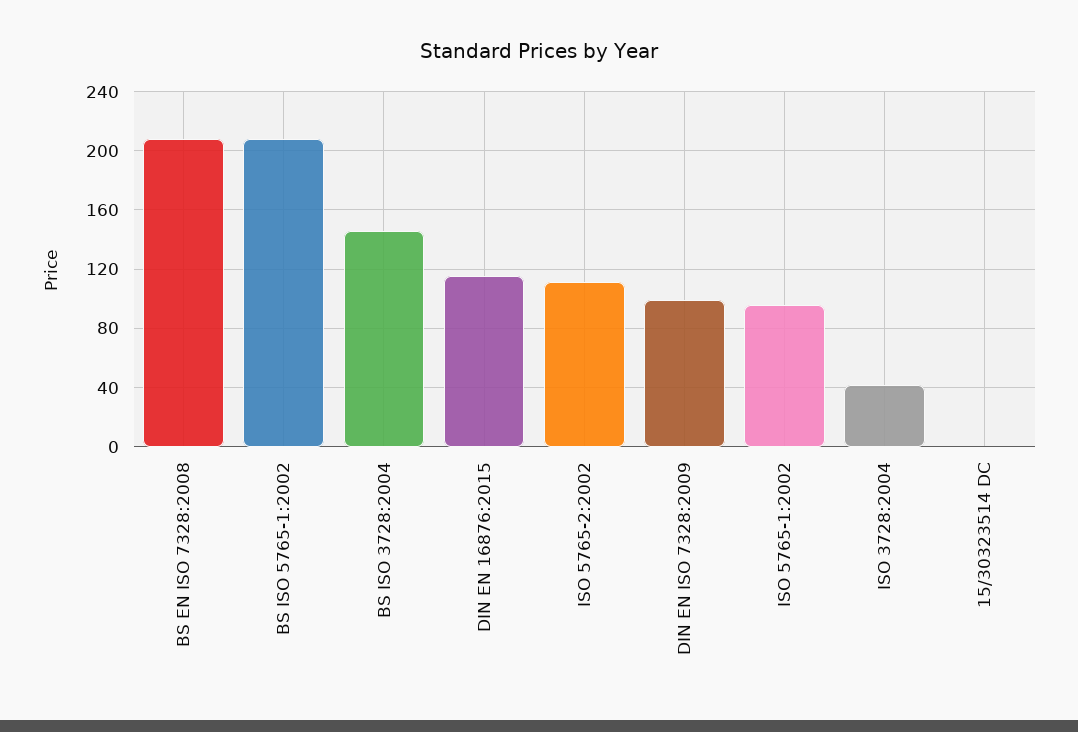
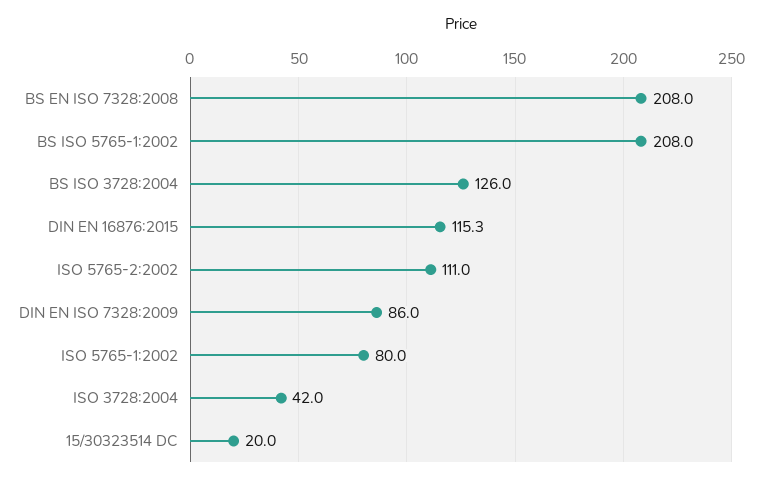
BS ISO 3728:2004: 145 -> 126
DIN EN ISO 7328:2009: 100 -> 86
ISO 5765-1:2002: 95 -> 80
15/30323514 DC: 0 -> 20

